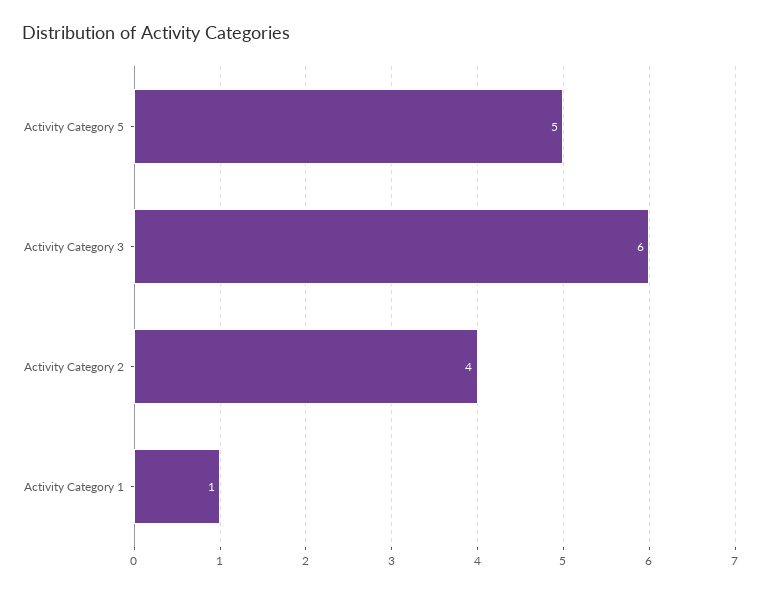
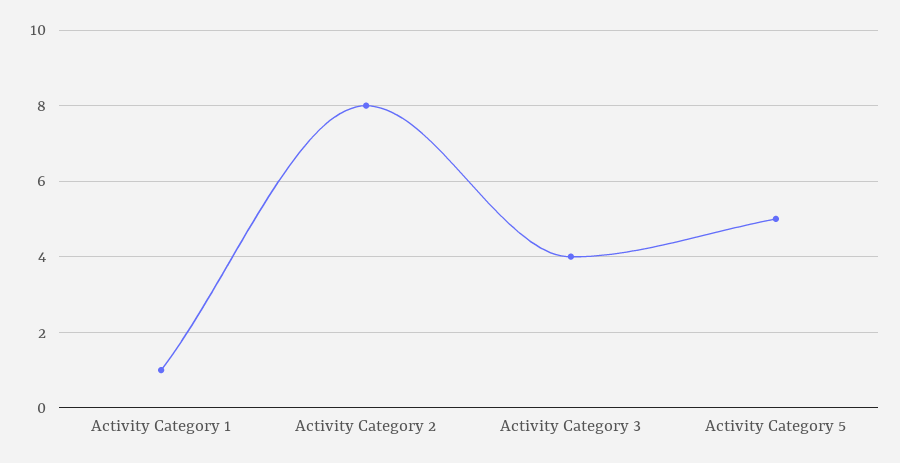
Activity Category 3: 6 -> 4
Activity Category 2: 4 -> 8

